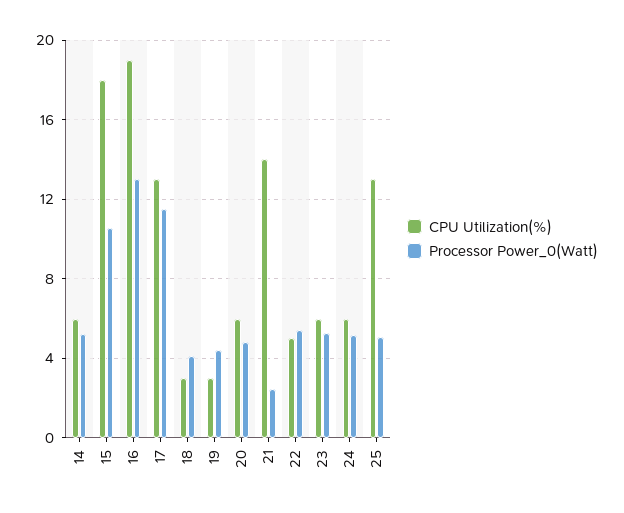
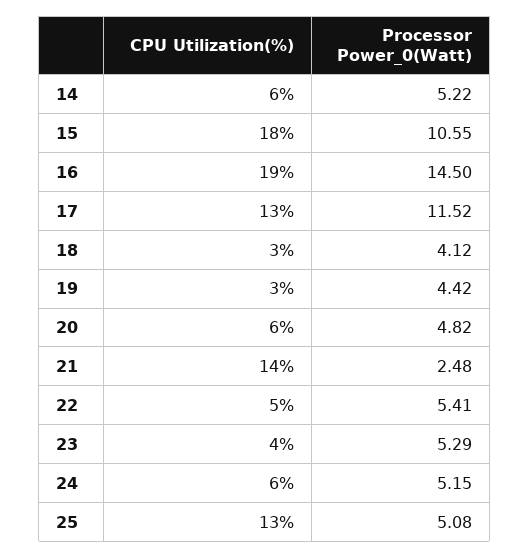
Processor Power_0(Watt), 16: 13 -> 14.5
CPU Utilization(%), 23: 6 -> 4

